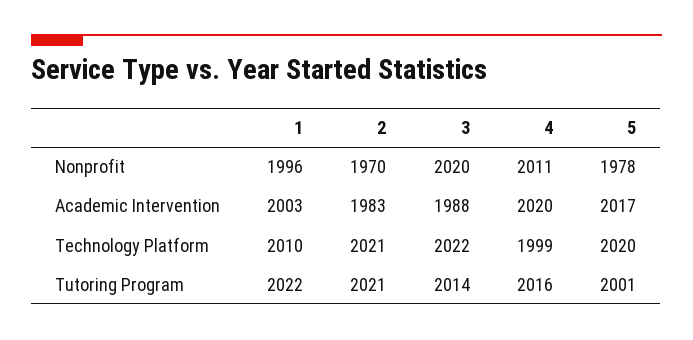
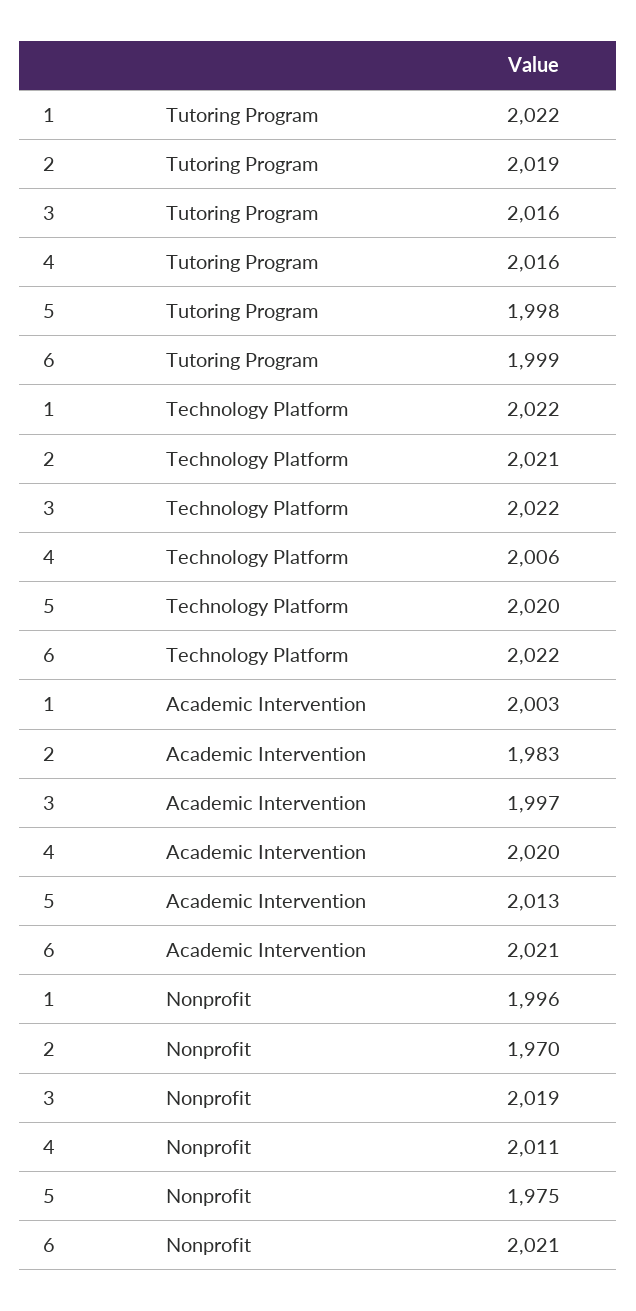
3, Nonprofit: 2020 -> 2019
5, Nonprofit: 1978 -> 1975
3, Academic Intervention: 1988 -> 1997
5, Academic Intervention: 2017 -> 2013
1, Technology Platform: 2010 -> 2022
4, Technology Platform: 1999 -> 2006
2, Tutoring Program: 2021 -> 2019
3, Tutoring Program: 2014 -> 2016
5, Tutoring Program: 2001 -> 1998
6, Tutoring Program: none -> 1999
6, Technology Platform: none -> 2022
6, Academic Intervention: none -> 2021
6, Nonprofit: none -> 2021

